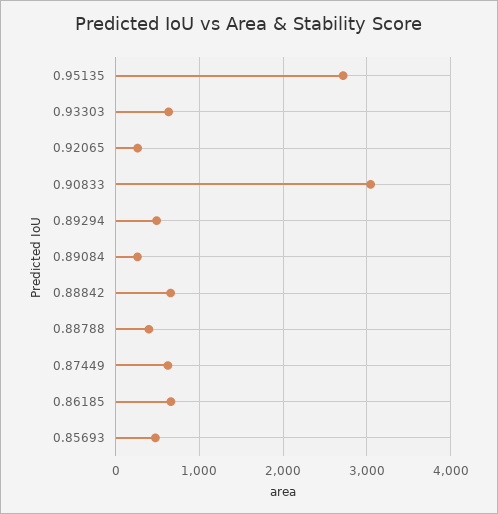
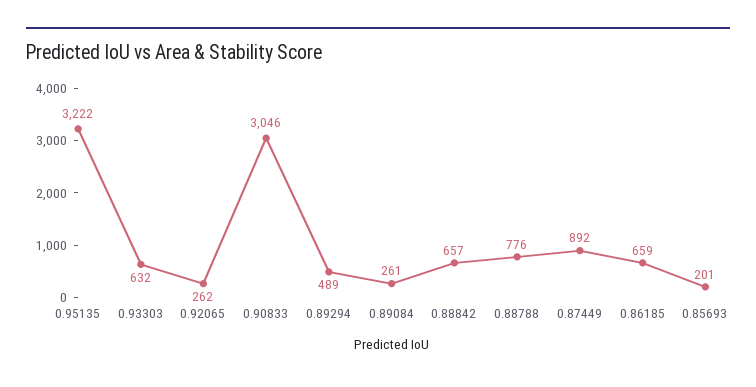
0.95135: 2700 -> 3222
0.88788: 400 -> 776
0.87449: 600 -> 892
0.85693: 500 -> 201

